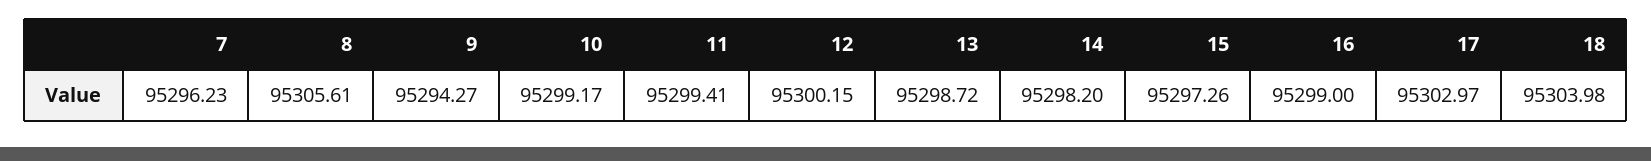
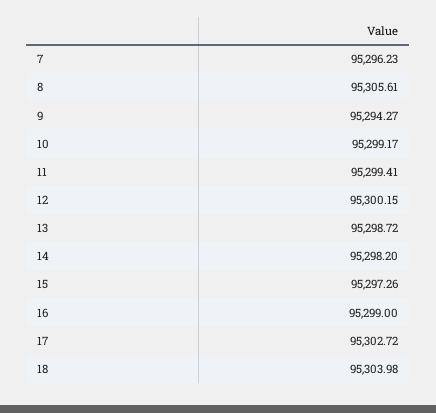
17: 95302.97 -> 95302.72

